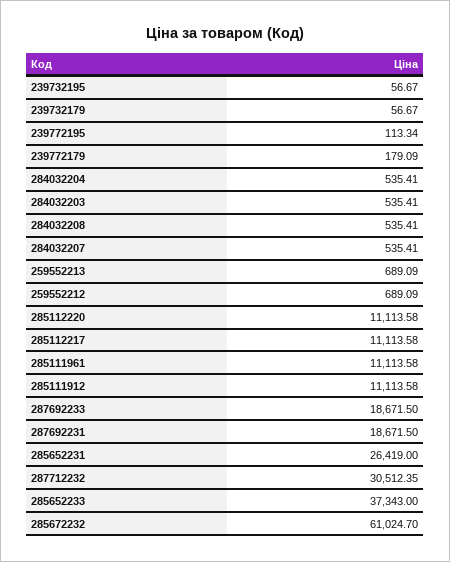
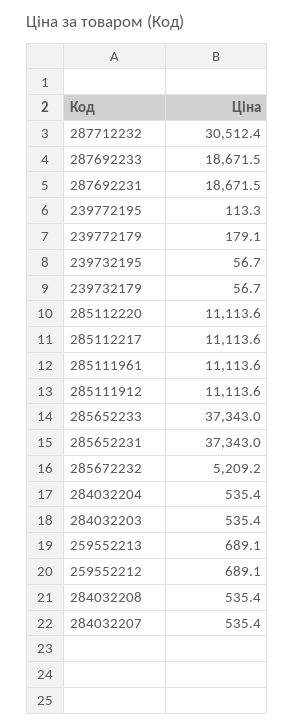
285652231: 26419 -> 37343
285672232: 61024.7 -> 5209.2

